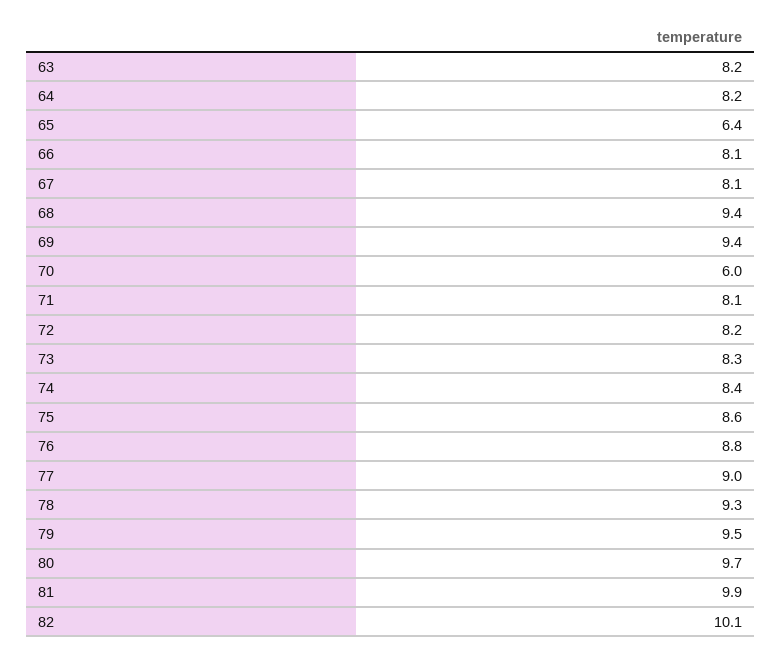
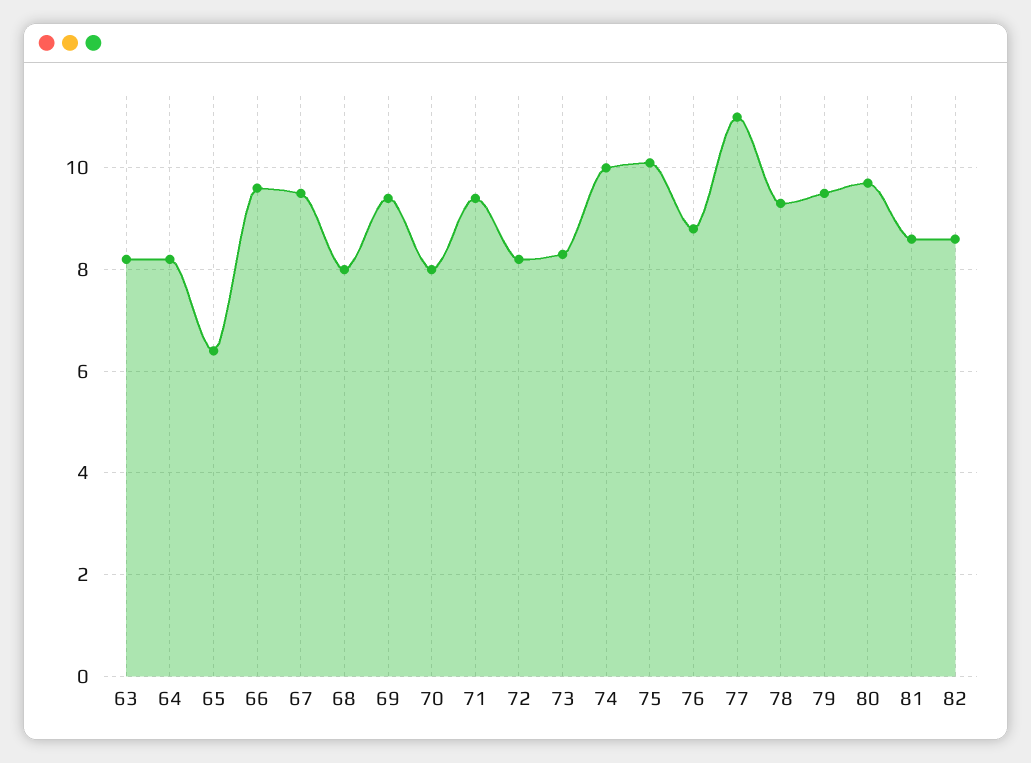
66: 8.1 -> 9.5
67: 8.1 -> 9.5
68: 9.4 -> 8
70: 6 -> 8
71: 8.1 -> 9.5
74: 8.4 -> 10
75: 8.6 -> 10
77: 9 -> 11
81: 9.9 -> 8.5
82: 10.1 -> 8.5

